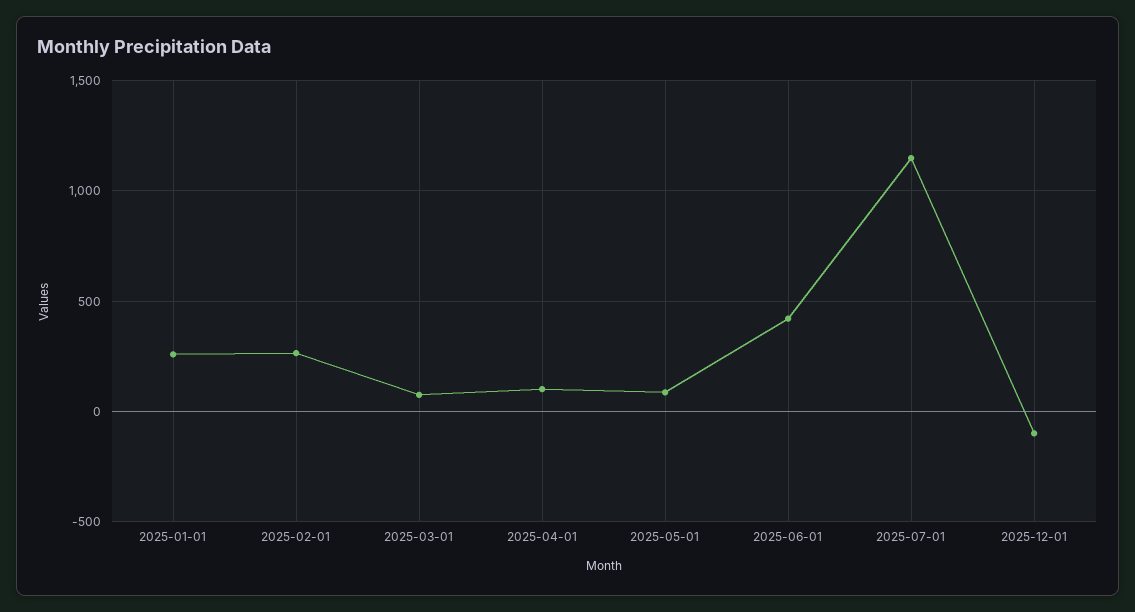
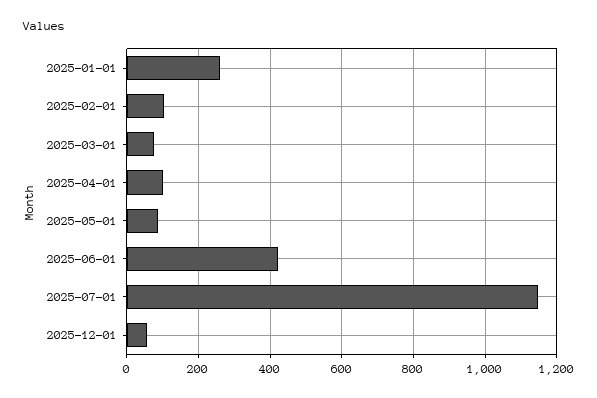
2025-02-01: 250 -> 100
2025-12-01: -100 -> 60

